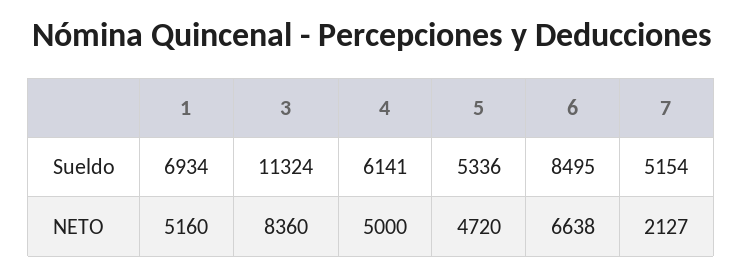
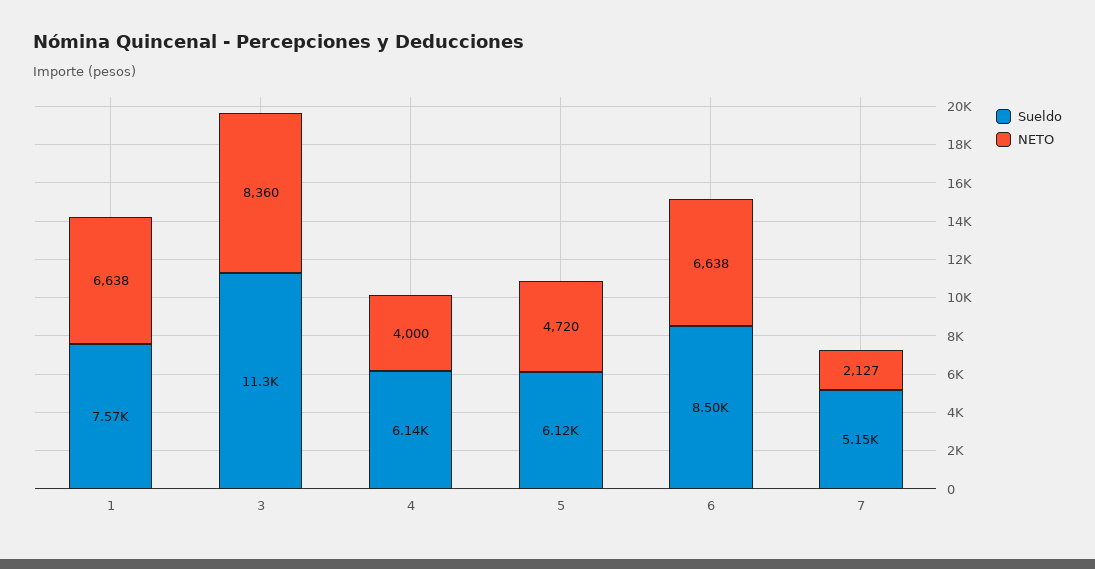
Sueldo, 1: 6934 -> 7570
Sueldo, 5: 5336 -> 6120
NETO, 1: 5160 -> 6638
NETO, 4: 5000 -> 4000

